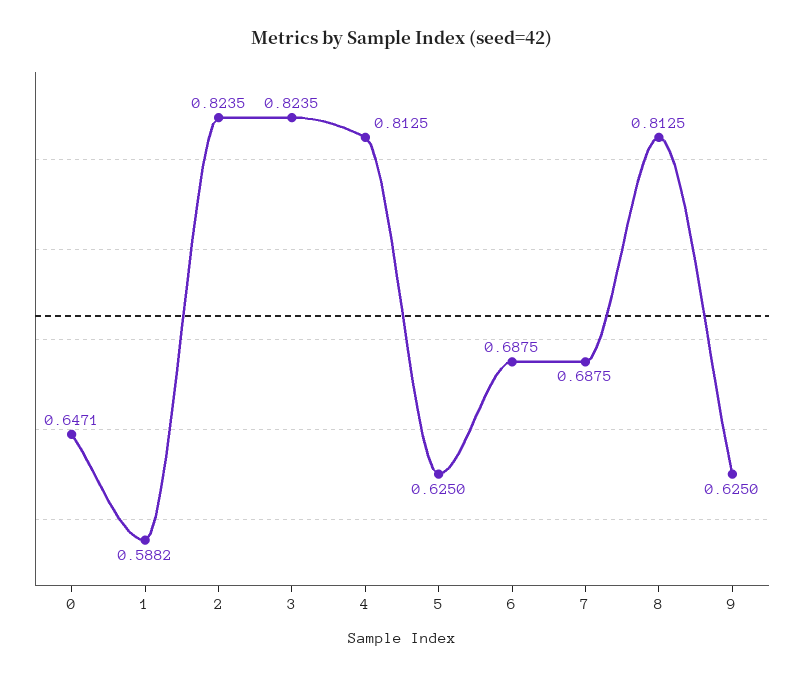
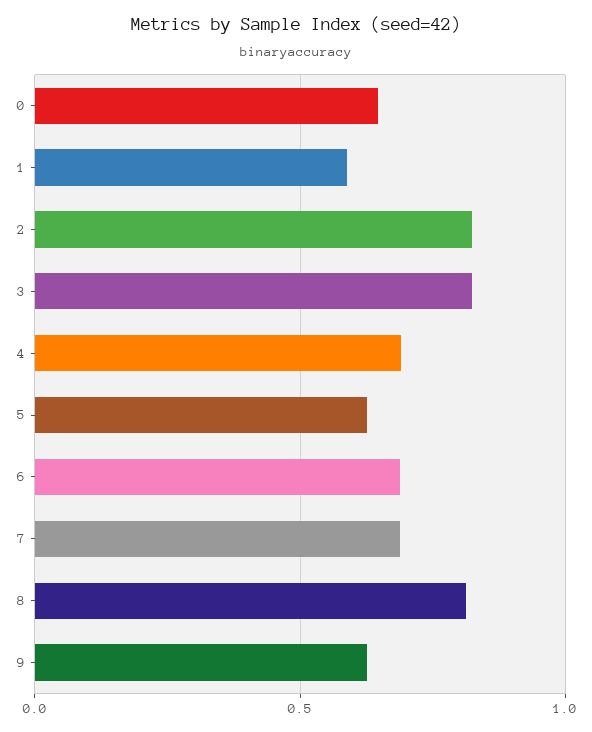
4: 0.8125 -> 0.7

